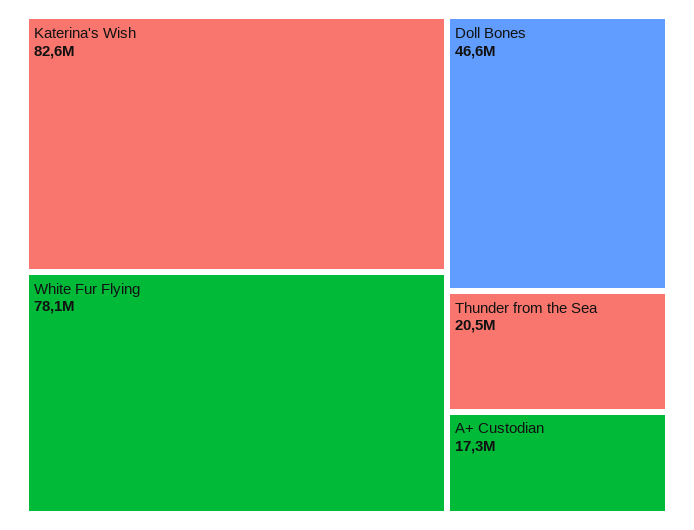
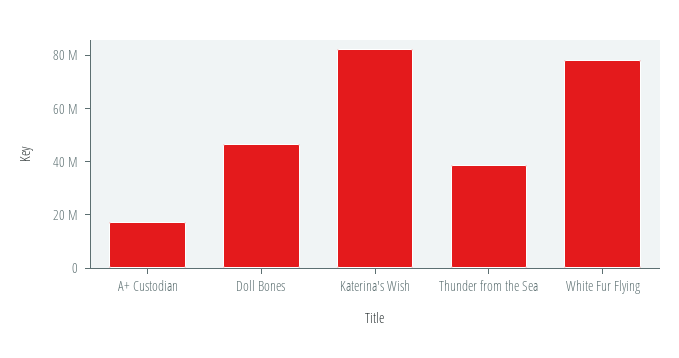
Thunder from the Sea: 20500000 -> 40000000

